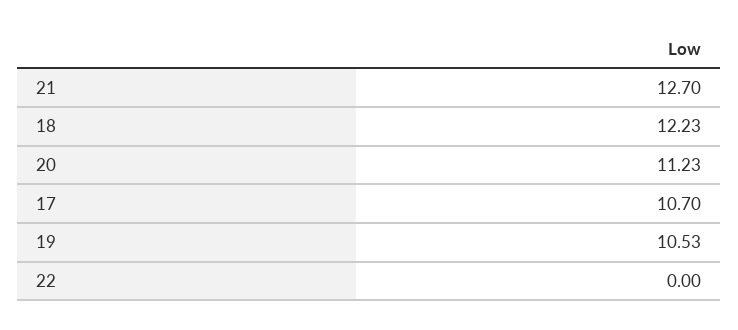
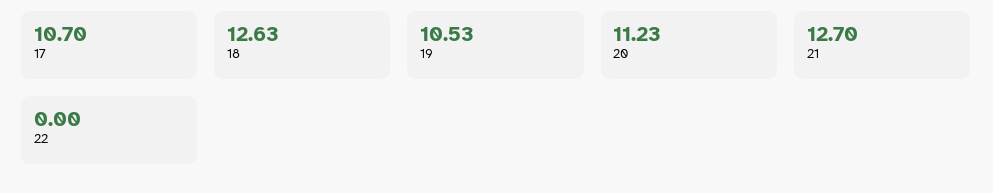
18: 12.23 -> 12.63

